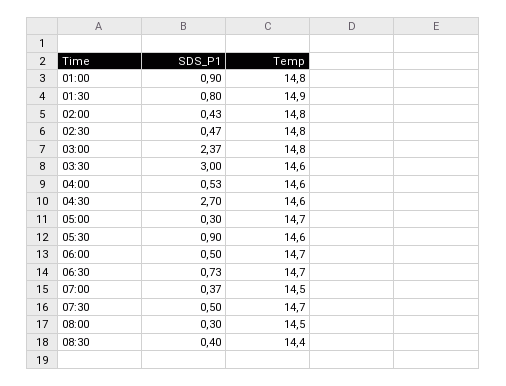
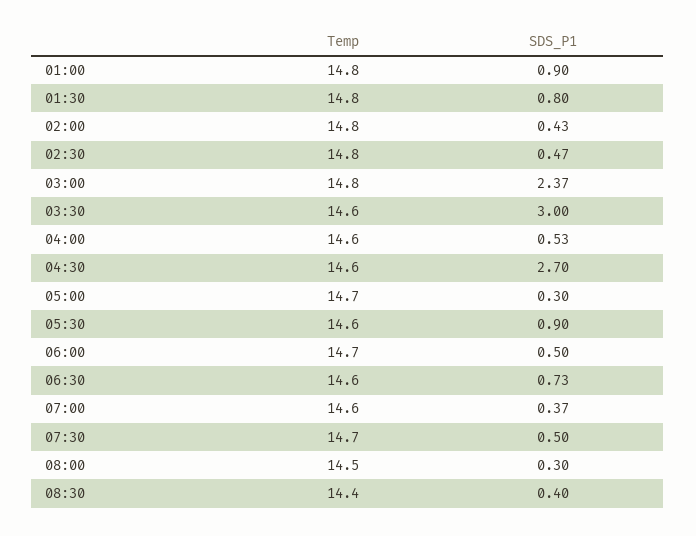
Temp, 01:30: 14.9 -> 14.8
Temp, 06:30: 14.7 -> 14.6
Temp, 07:00: 14.5 -> 14.6

